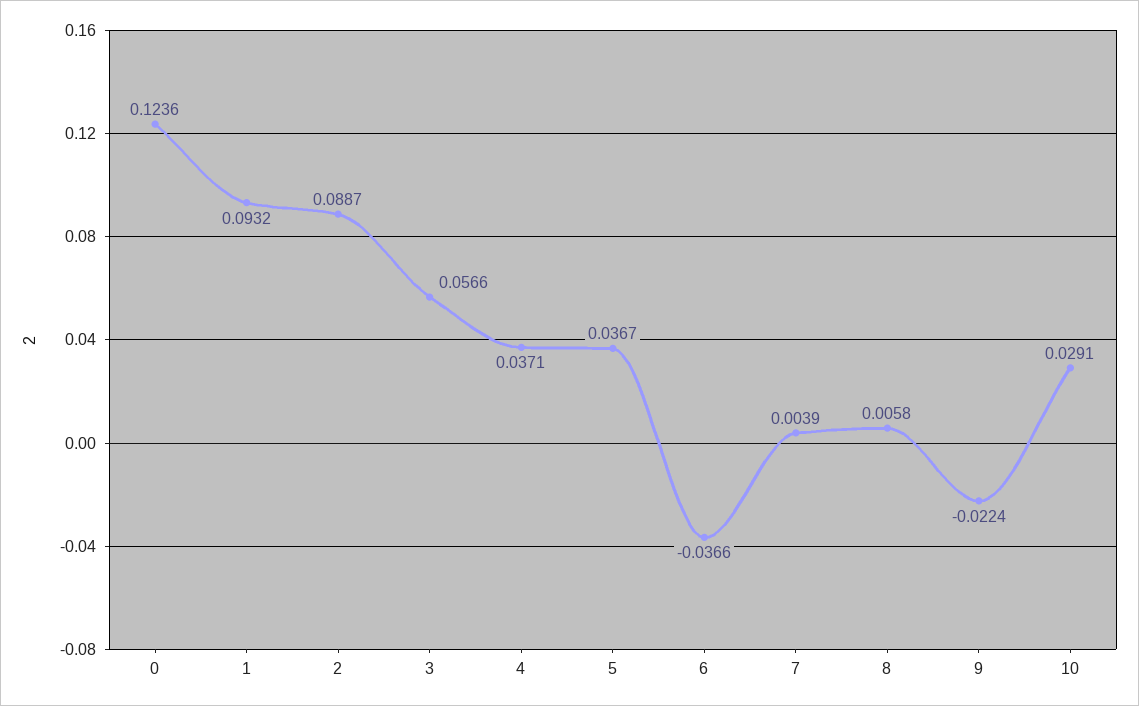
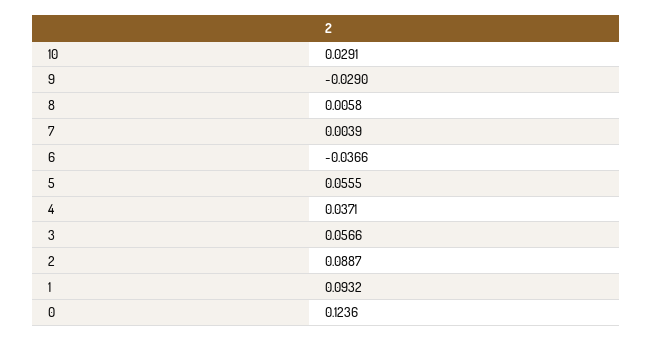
5: 0.0367 -> 0.0555
9: -0.0224 -> -0.029

